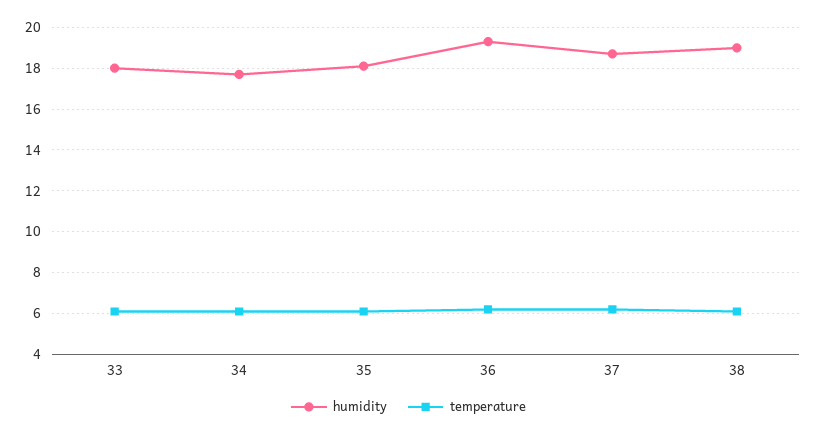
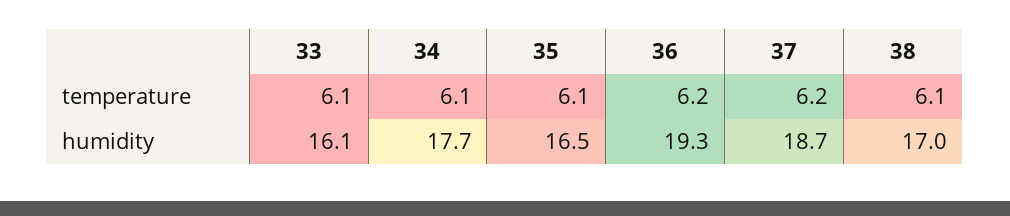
humidity, 33: 18 -> 16.1
humidity, 35: 18 -> 16.5
humidity, 38: 19 -> 17

